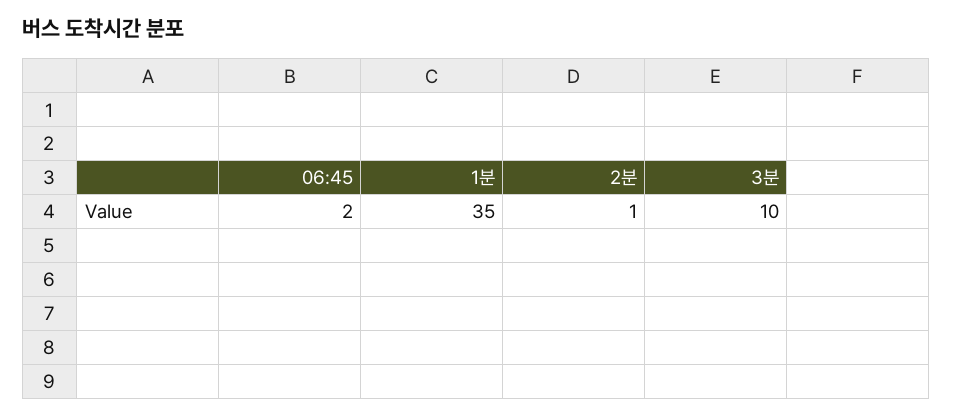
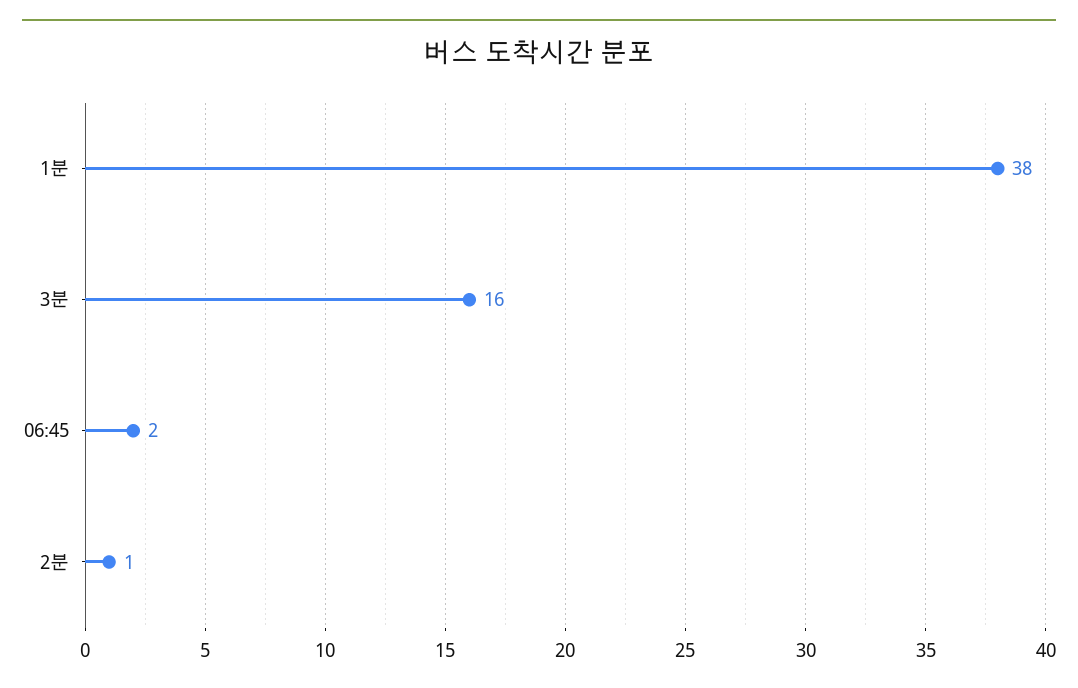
1분: 35 -> 38
3분: 10 -> 16

